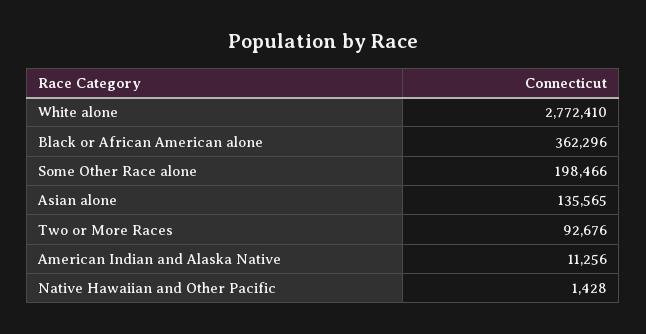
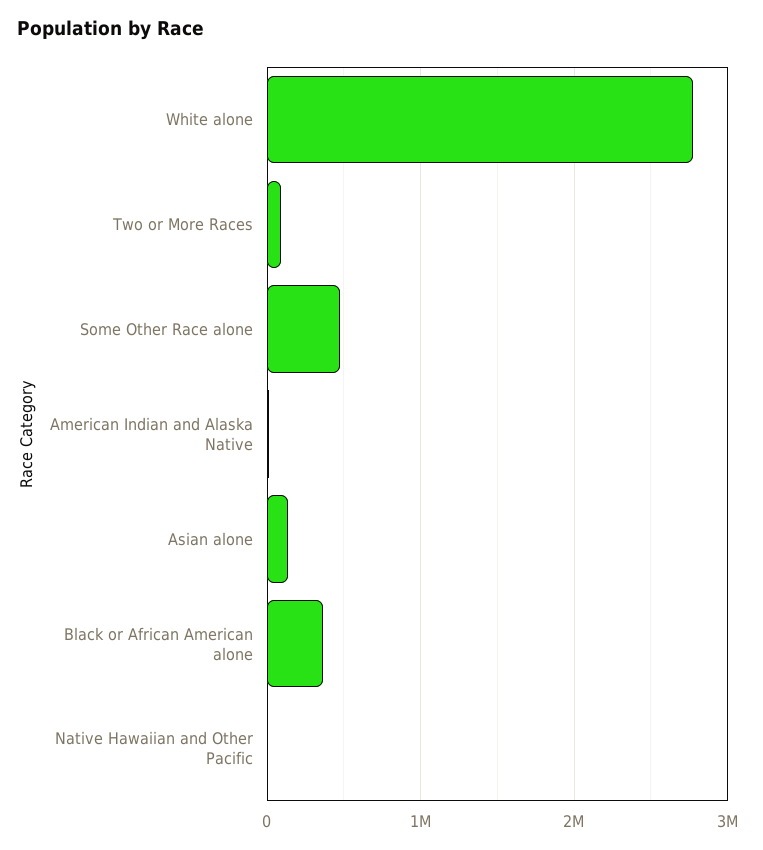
Some Other Race alone: 198466 -> 500000

